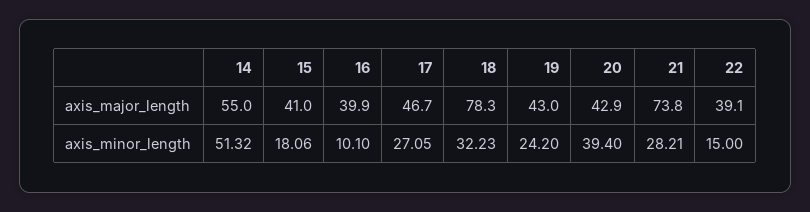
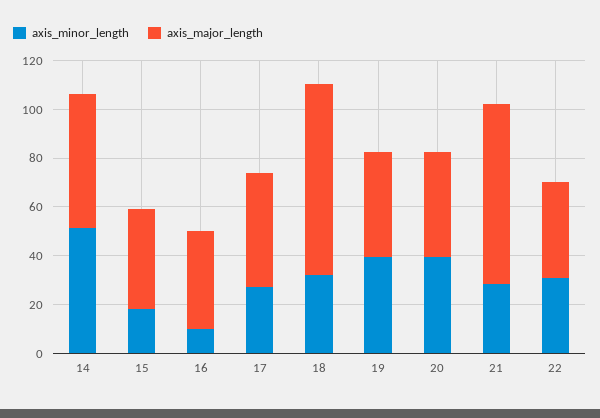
axis_minor_length, 19: 24.2 -> 40
axis_minor_length, 22: 15 -> 30

